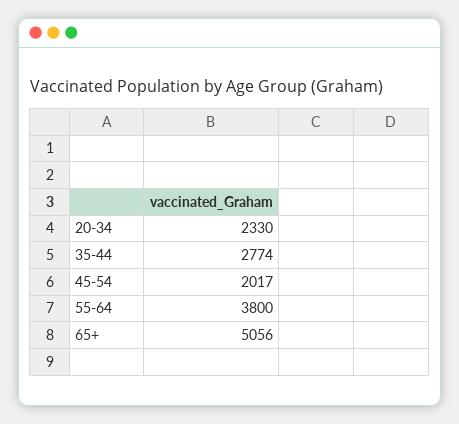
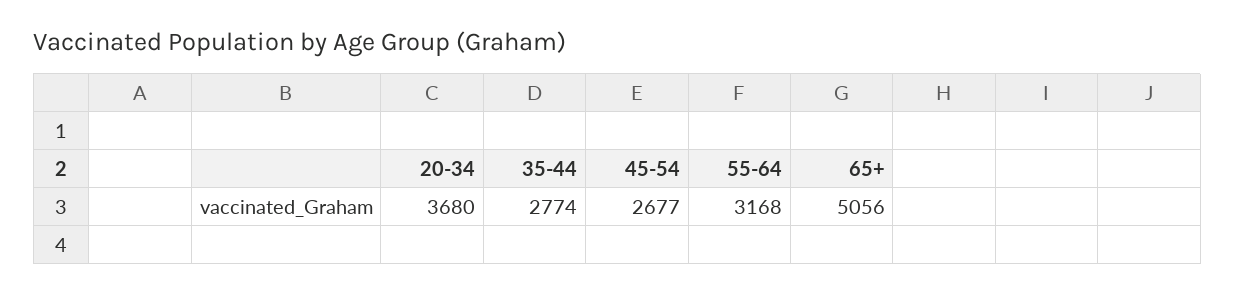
20-34: 2330 -> 3680
45-54: 2017 -> 2677
55-64: 3800 -> 3168

